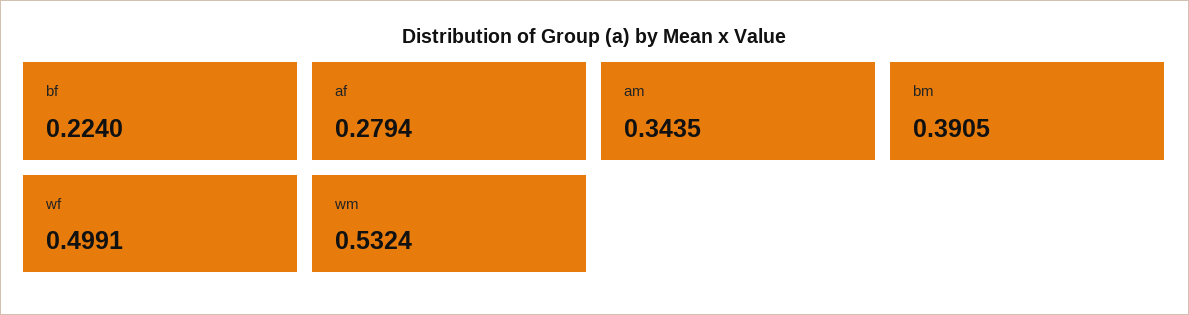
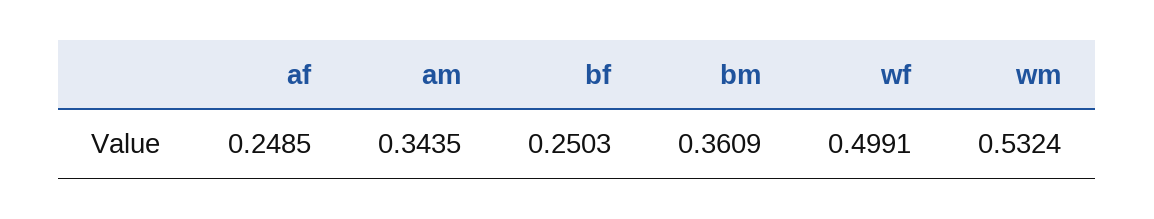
bf: 0.224 -> 0.2503
af: 0.2794 -> 0.2485
bm: 0.3905 -> 0.3609

